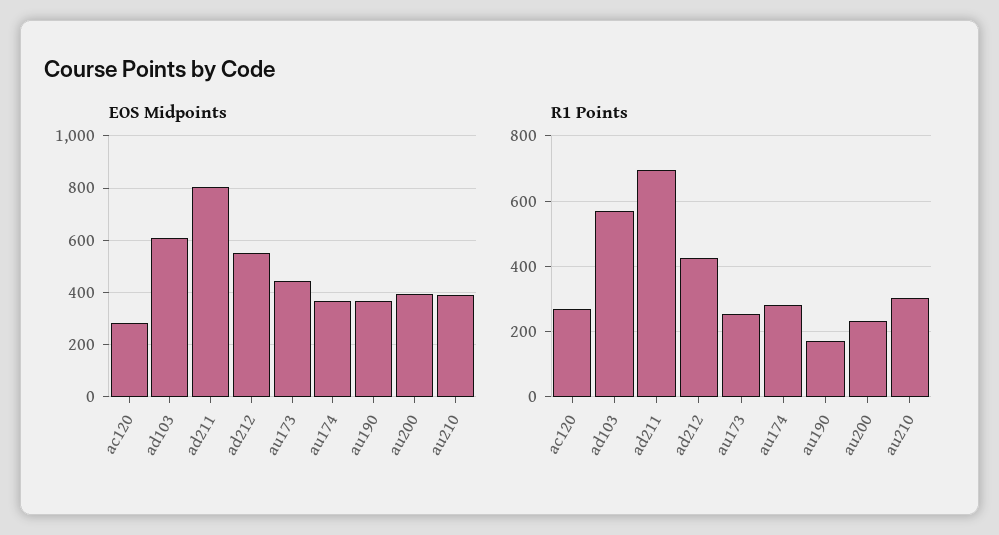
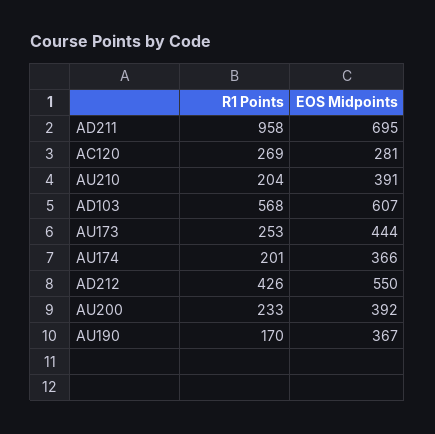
EOS Midpoints, ad211: 800 -> 695
R1 Points, ad211: 700 -> 958
R1 Points, au174: 280 -> 201
R1 Points, au210: 300 -> 204

